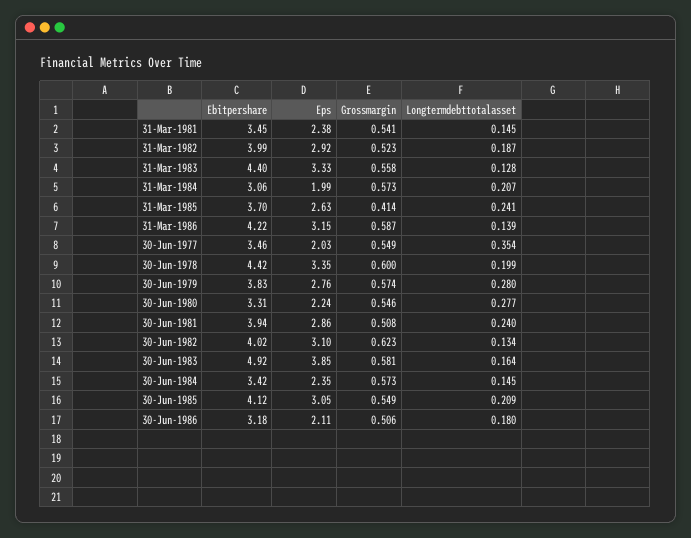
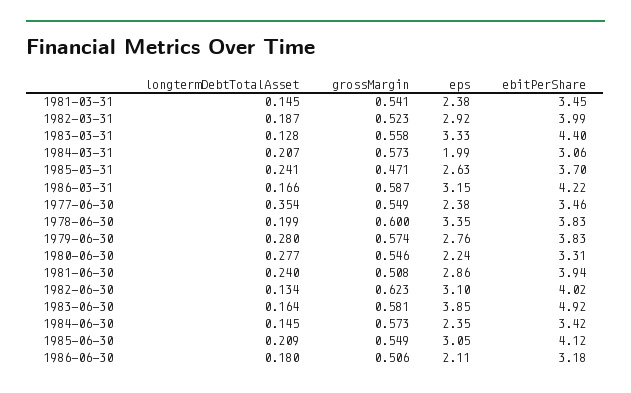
Grossmargin, 31-Mar-1985: 0.414 -> 0.471
Longtermdebttotalasset, 31-Mar-1986: 0.139 -> 0.166
Eps, 30-Jun-1977: 2.03 -> 2.38
Ebitpershare, 30-Jun-1978: 4.42 -> 3.83

